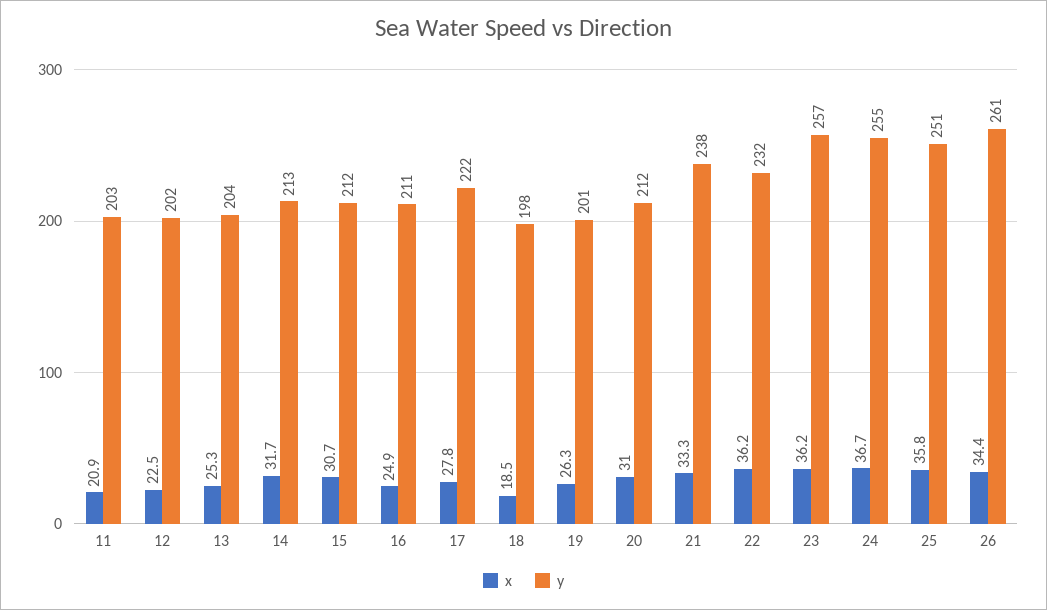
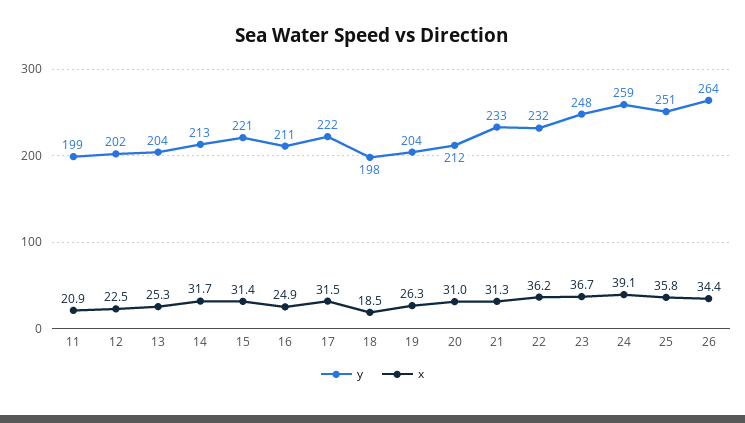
y, 11: 203 -> 199
x, 15: 30.7 -> 31.4
y, 15: 212 -> 221
x, 17: 27.8 -> 31.5
y, 19: 201 -> 204
x, 21: 33.3 -> 31.3
y, 21: 238 -> 233
x, 23: 36.2 -> 36.7
y, 23: 257 -> 248
x, 24: 36.7 -> 39.1
y, 24: 255 -> 259
y, 26: 261 -> 264

